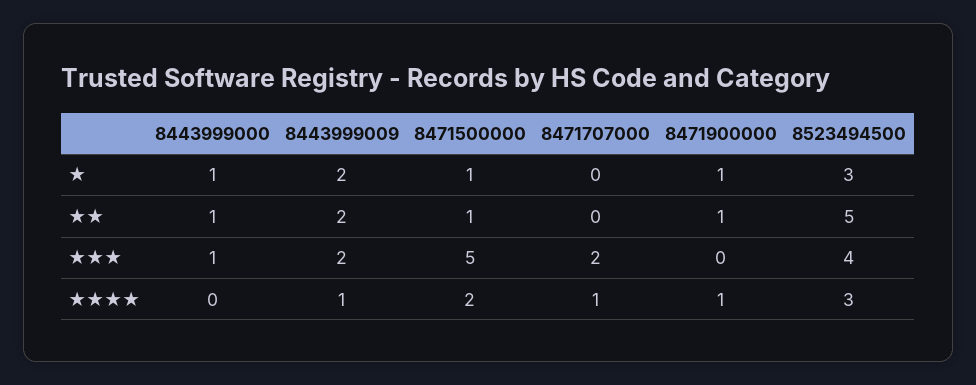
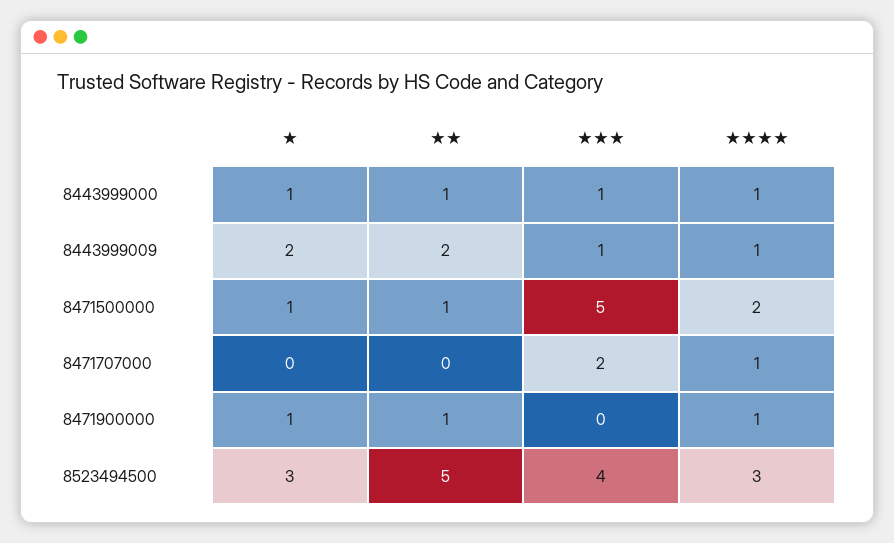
8443999009, ★★★: 2 -> 1
8443999000, ★★★★: 0 -> 1

